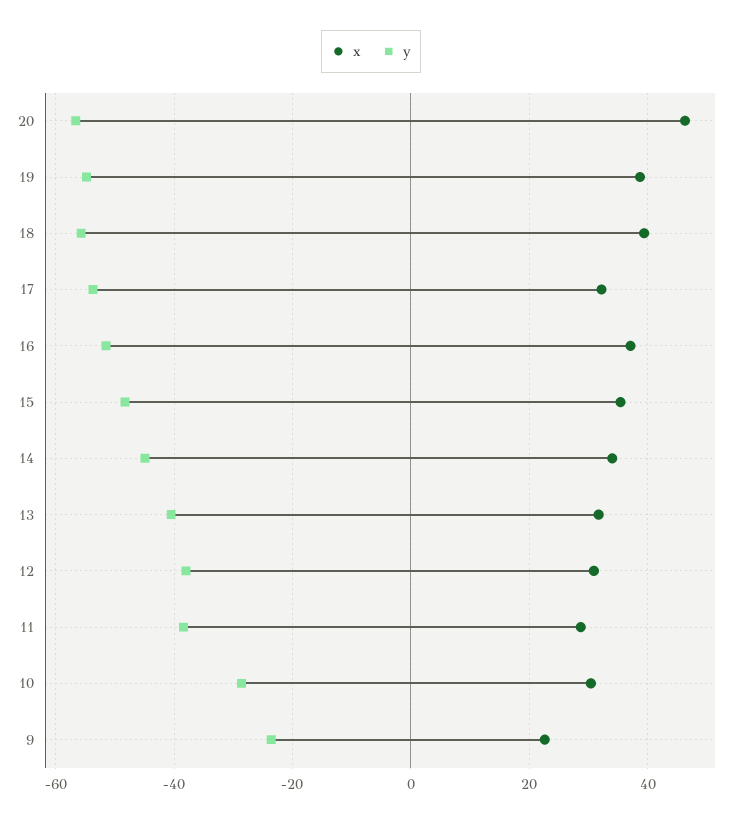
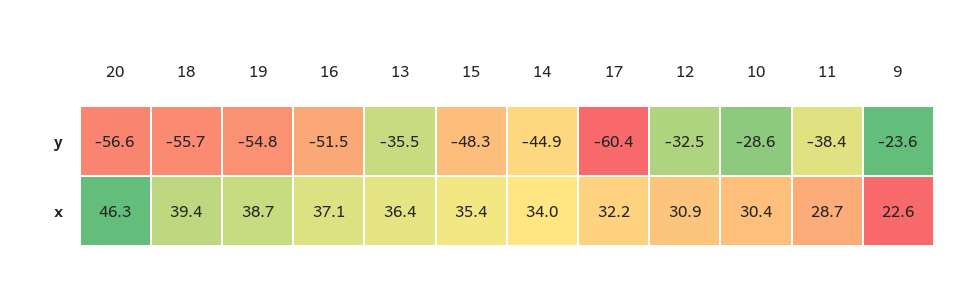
y, 17: -54 -> -60.4
x, 13: 32 -> 36.4
y, 13: -40 -> -35.5
y, 12: -38 -> -32.5

